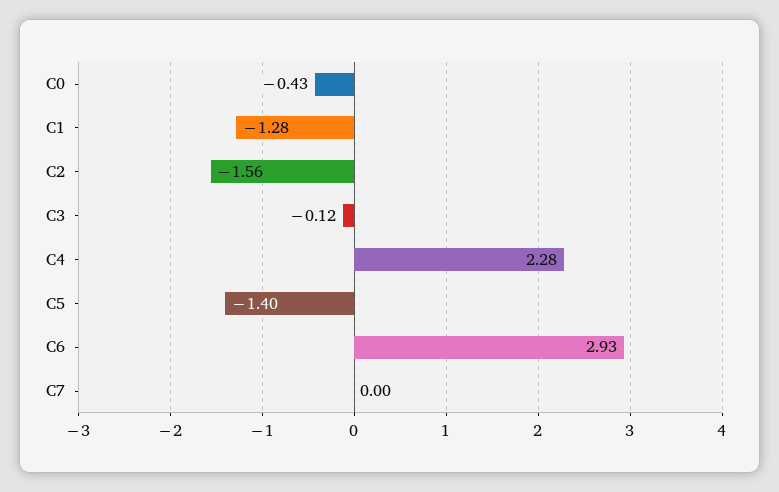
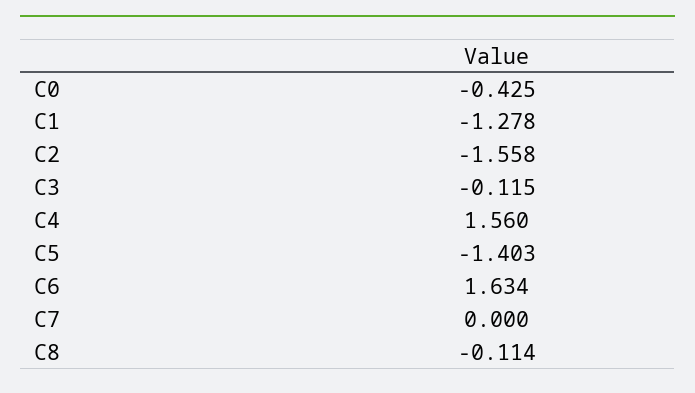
C4: 2.28 -> 1.56
C6: 2.93 -> 1.634
C8: none -> -0.114

